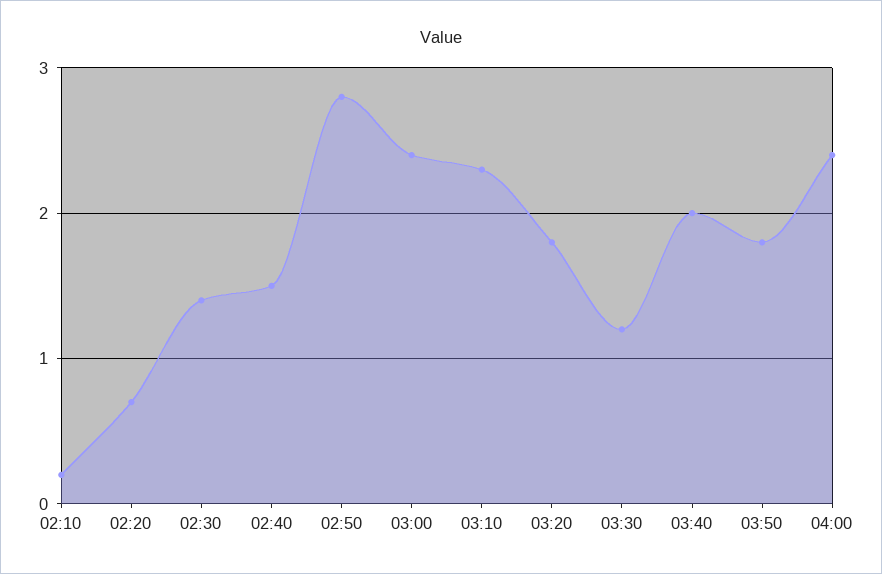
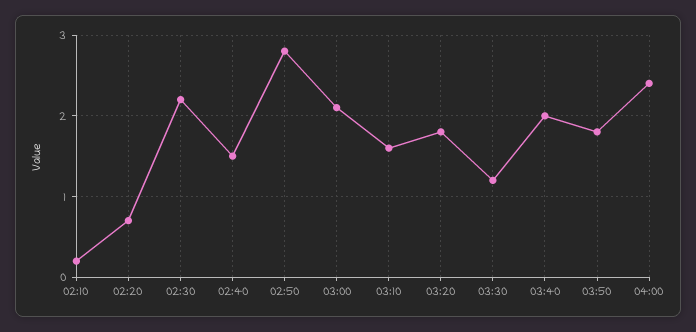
02:30: 1.4 -> 2.2
03:00: 2.4 -> 2.1
03:10: 2.3 -> 1.6

